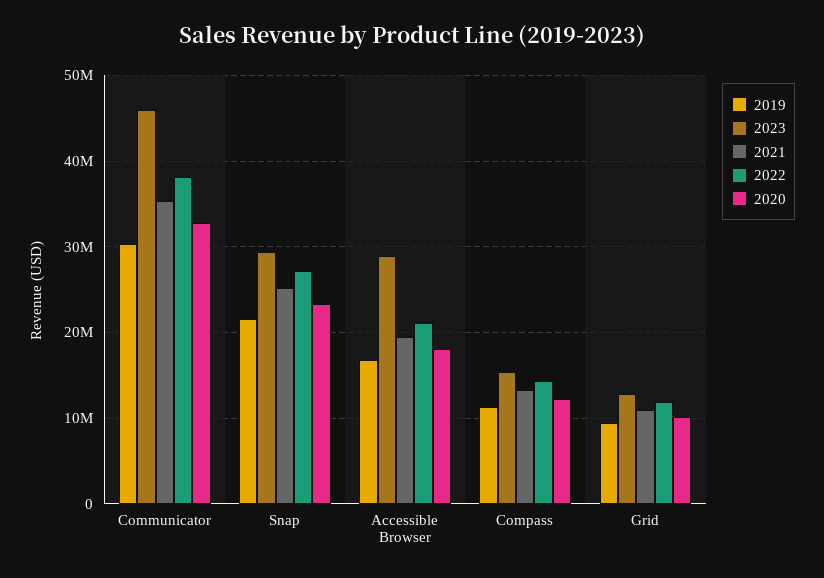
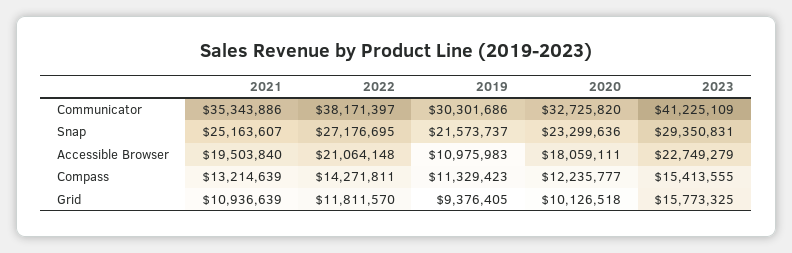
2023, Communicator: 46000000 -> 41225109
2019, Accessible Browser: 17000000 -> 10975983
2023, Accessible Browser: 29000000 -> 22749279
2023, Grid: 13000000 -> 15773325

